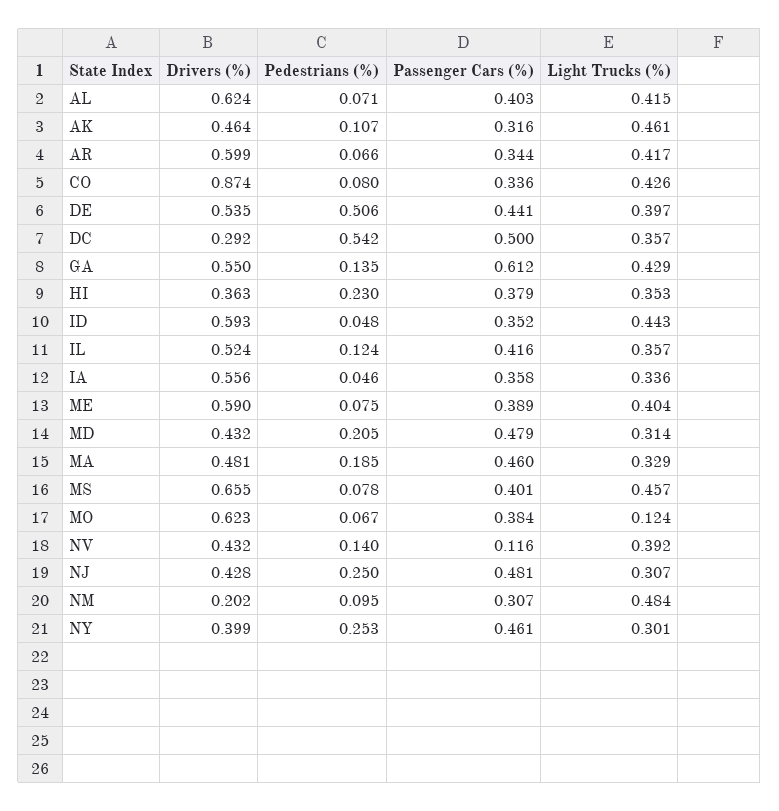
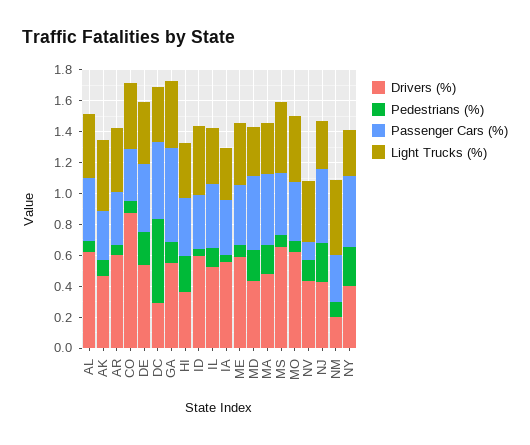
Pedestrians (%), DE: 0.506 -> 0.2
Light Trucks (%), MO: 0.124 -> 0.4

